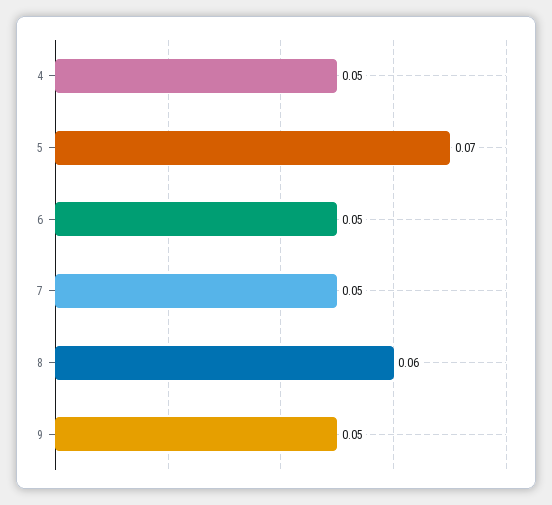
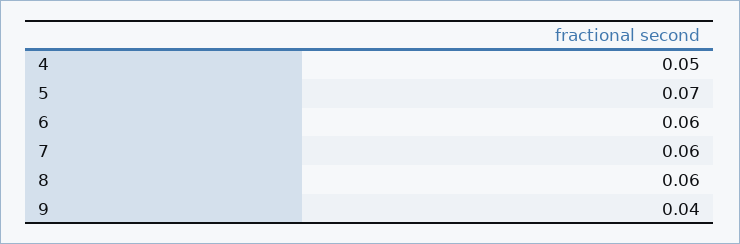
6: 0.05 -> 0.06
7: 0.05 -> 0.06
9: 0.05 -> 0.04

